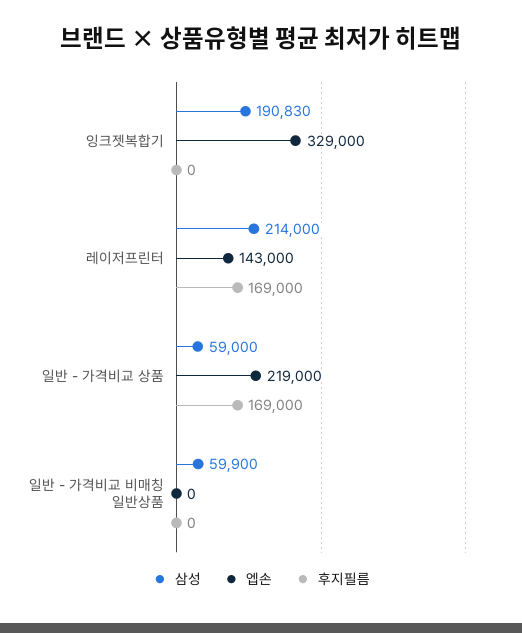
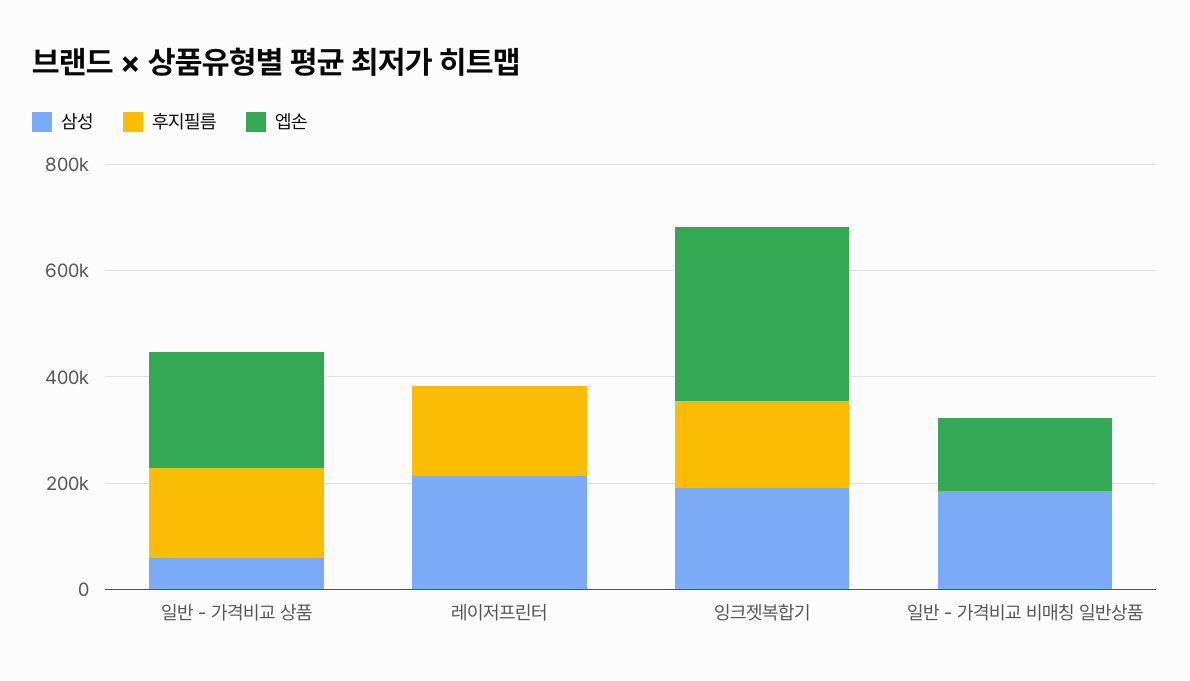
후지필름, 잉크젯복합기: 0 -> 150000
엡손, 레이저프린터: 143000 -> 0
삼성, 일반 - 가격비교 비매칭 일반상품: 59900 -> 200000
엡손, 일반 - 가격비교 비매칭 일반상품: 0 -> 150000

